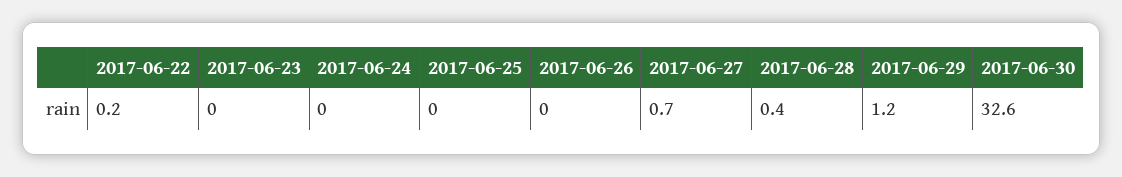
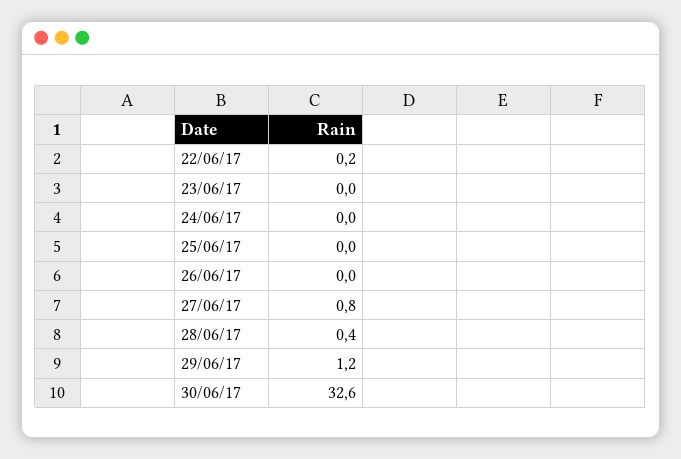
2017-06-27: 0.7 -> 0.8

